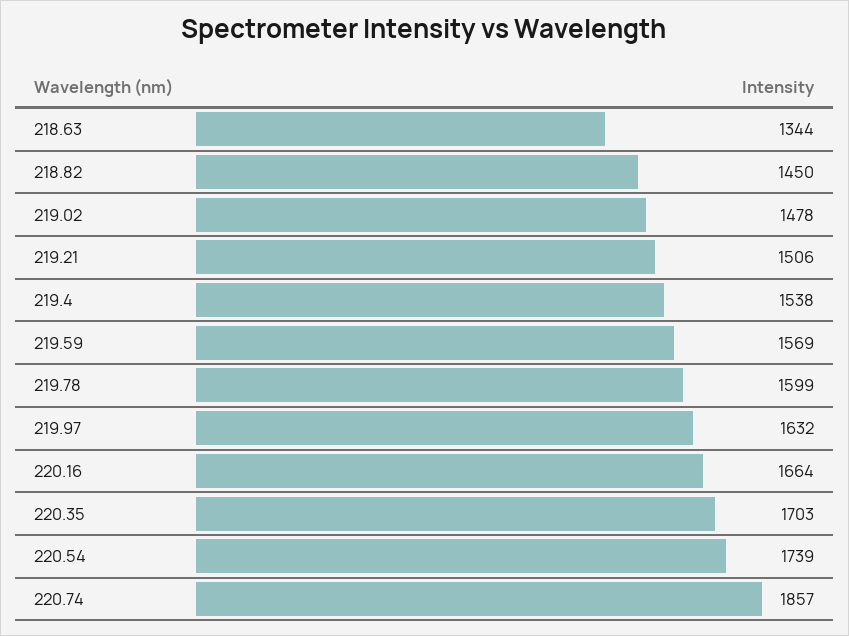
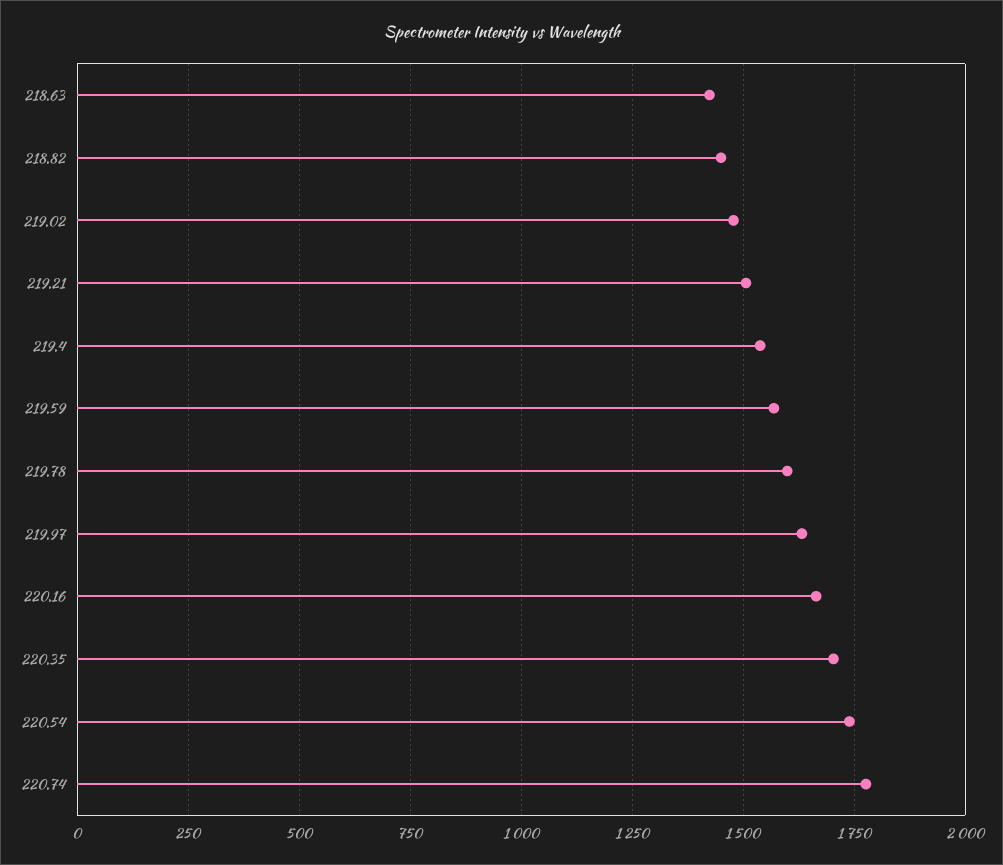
218.63: 1344 -> 1425
220.74: 1857 -> 1775

